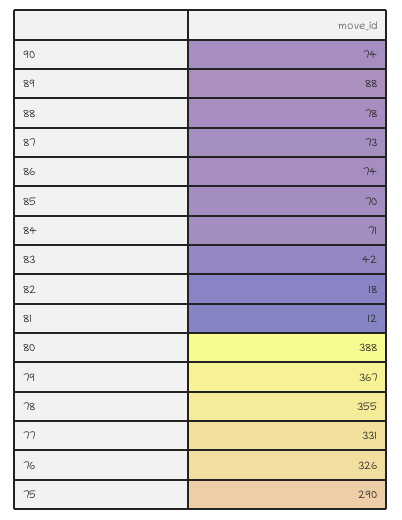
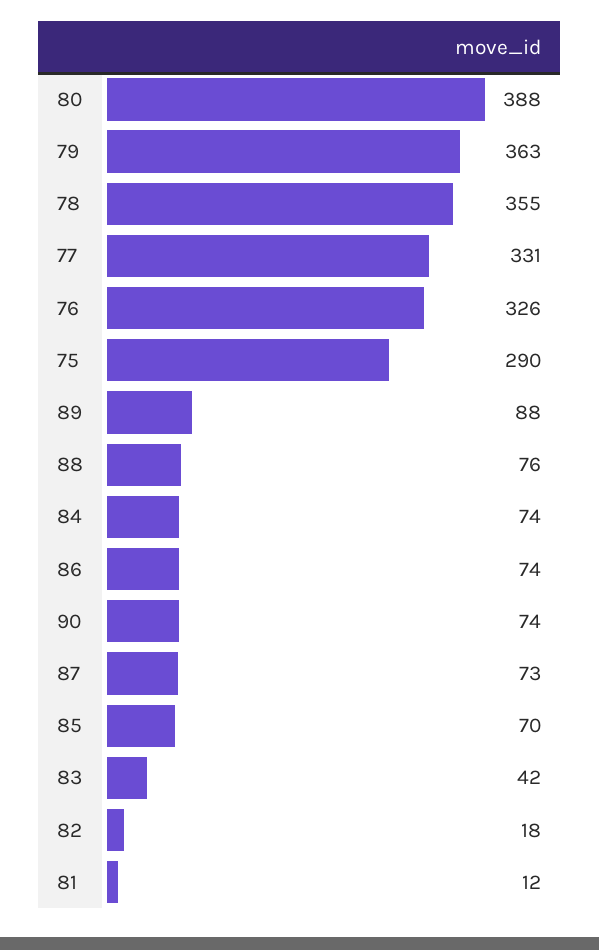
88: 78 -> 76
84: 71 -> 74
79: 367 -> 363

